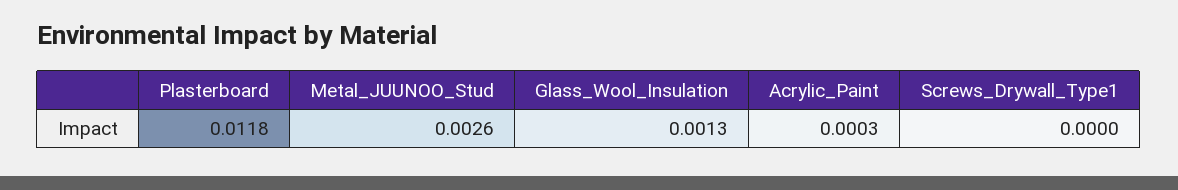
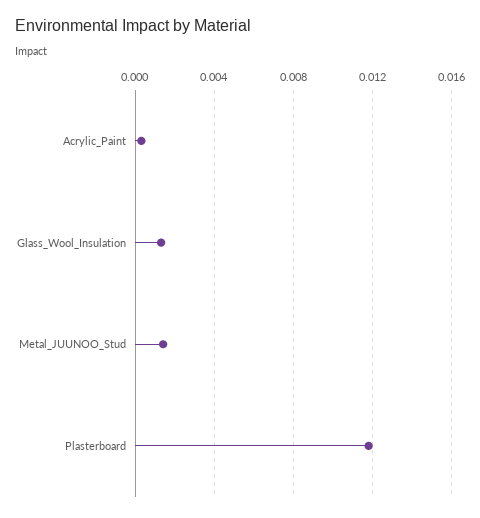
Metal_JUUNOO_Stud: 0.0026 -> 0.0015
Screws_Drywall_Type1: 0 -> none

